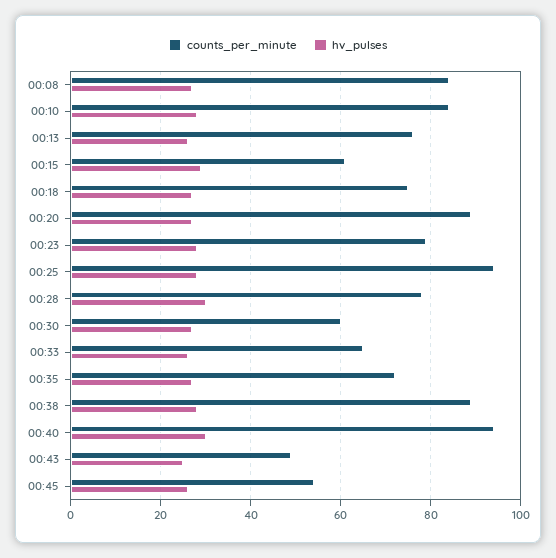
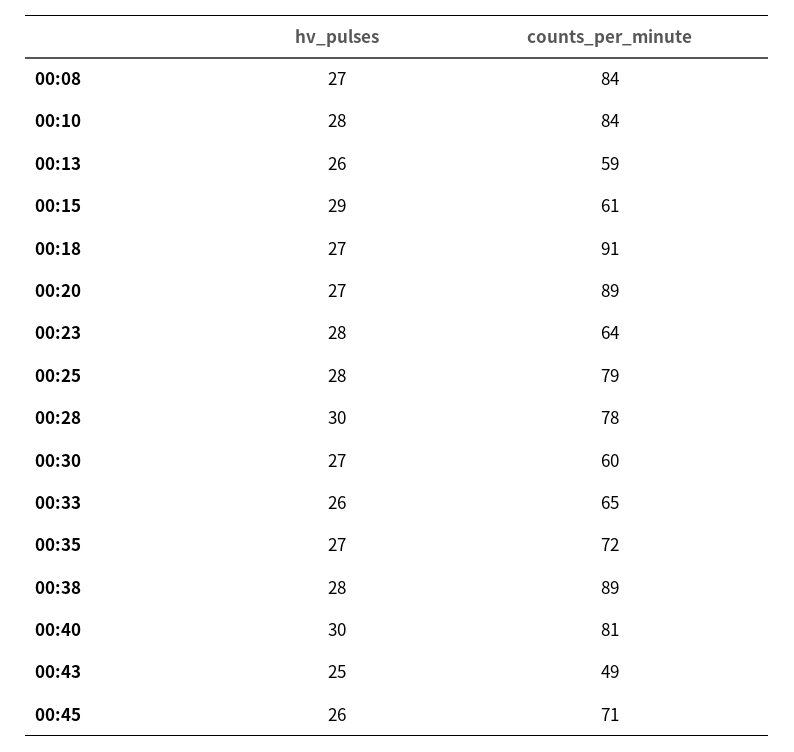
counts_per_minute, 00:13: 75 -> 59
counts_per_minute, 00:18: 75 -> 91
counts_per_minute, 00:23: 80 -> 64
counts_per_minute, 00:25: 95 -> 79
counts_per_minute, 00:40: 95 -> 81
counts_per_minute, 00:45: 55 -> 71

